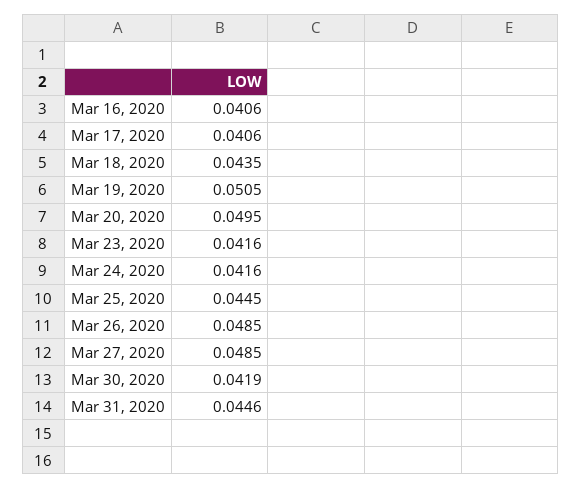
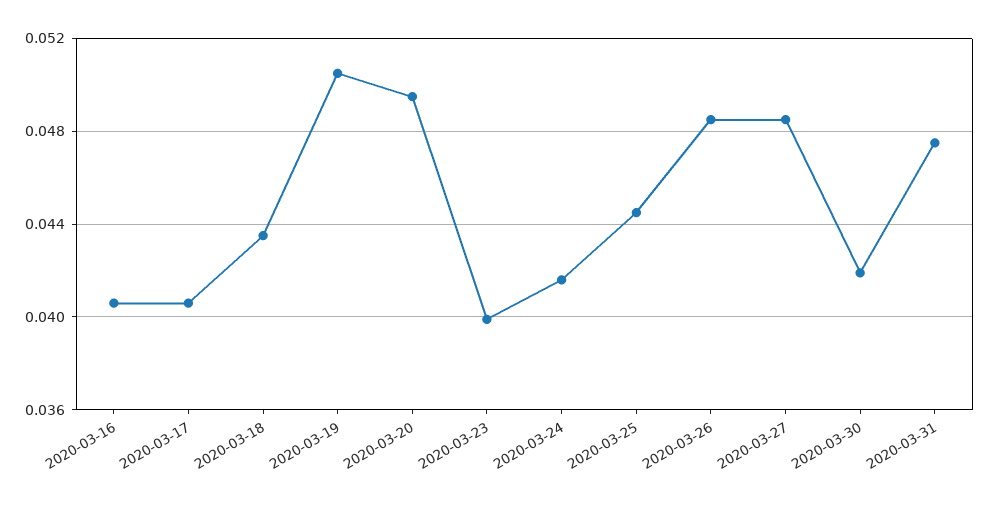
Mar 23, 2020: 0.0416 -> 0.04
Mar 31, 2020: 0.0446 -> 0.0475

